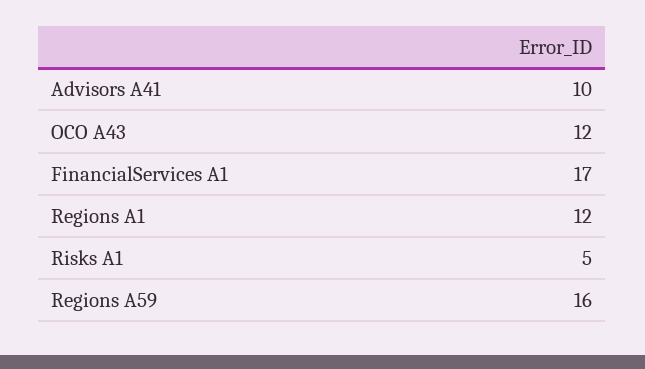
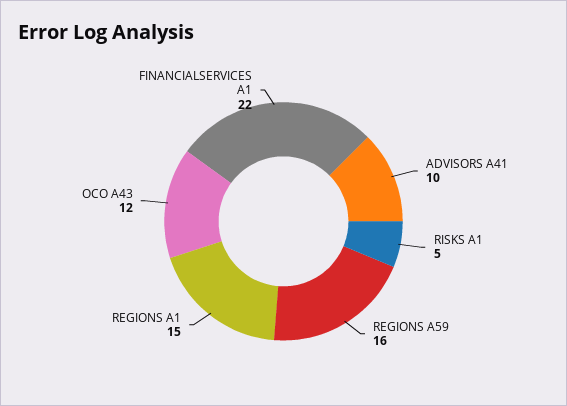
FinancialServices A1: 17 -> 22
Regions A1: 12 -> 15

